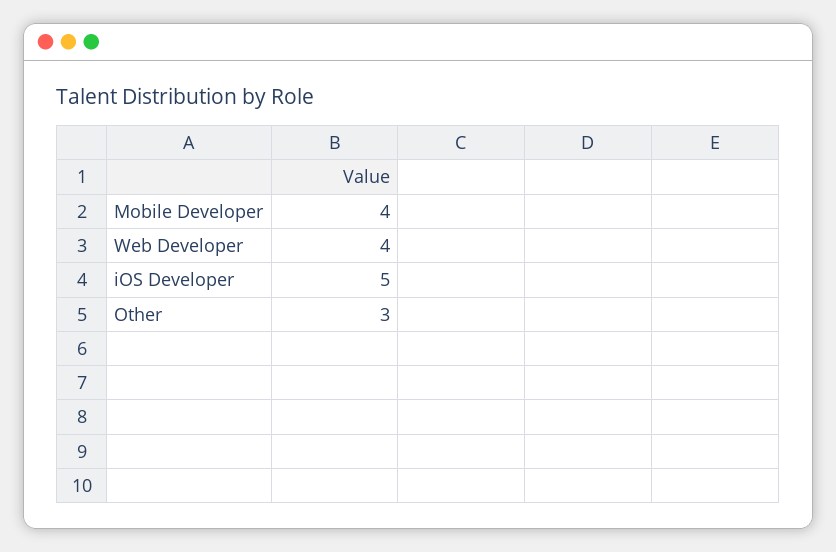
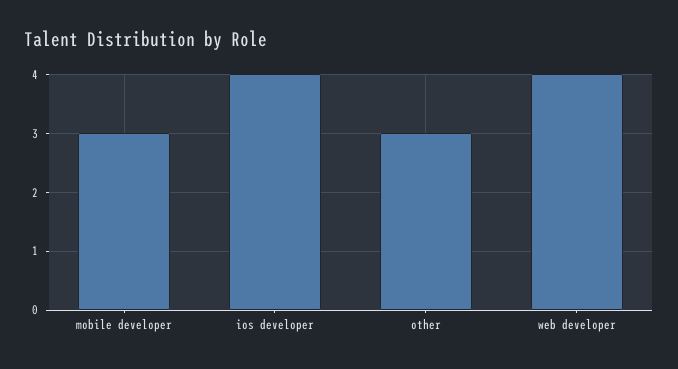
Mobile Developer: 4 -> 3
iOS Developer: 5 -> 4

